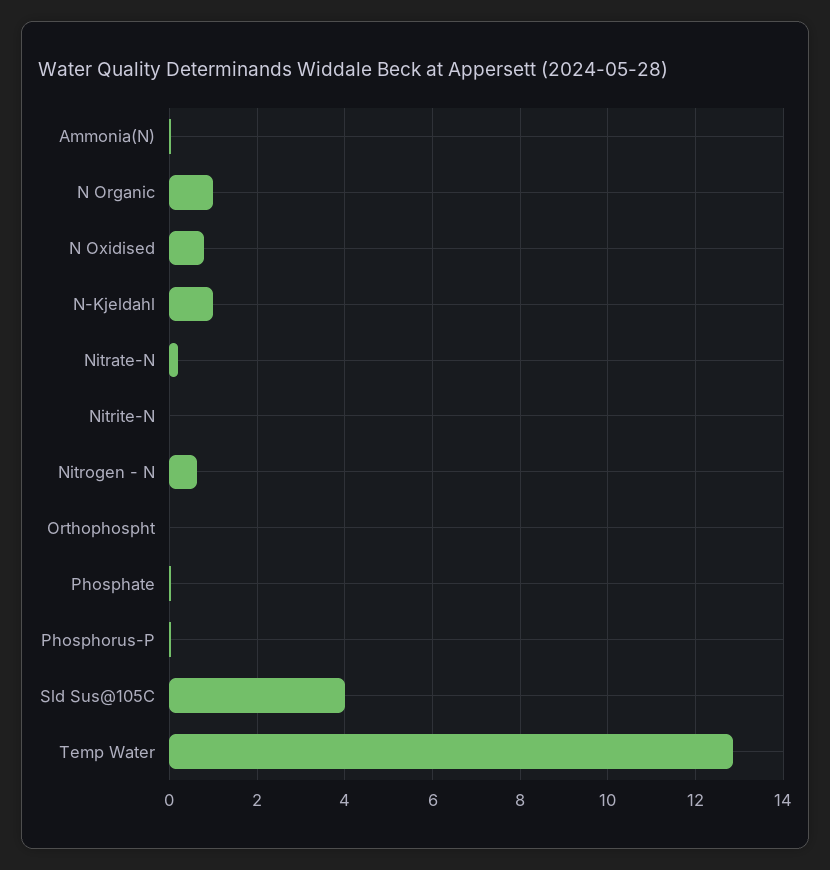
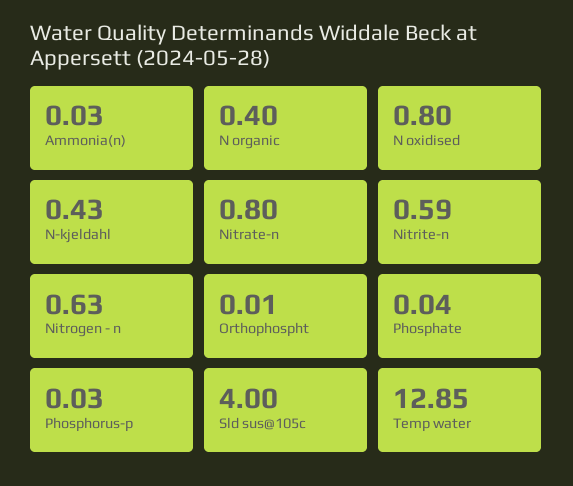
N Organic: 1 -> 0.4
N-Kjeldahl: 1 -> 0.43
Nitrate-N: 0.2 -> 0.8
Nitrite-N: 0 -> 0.59

